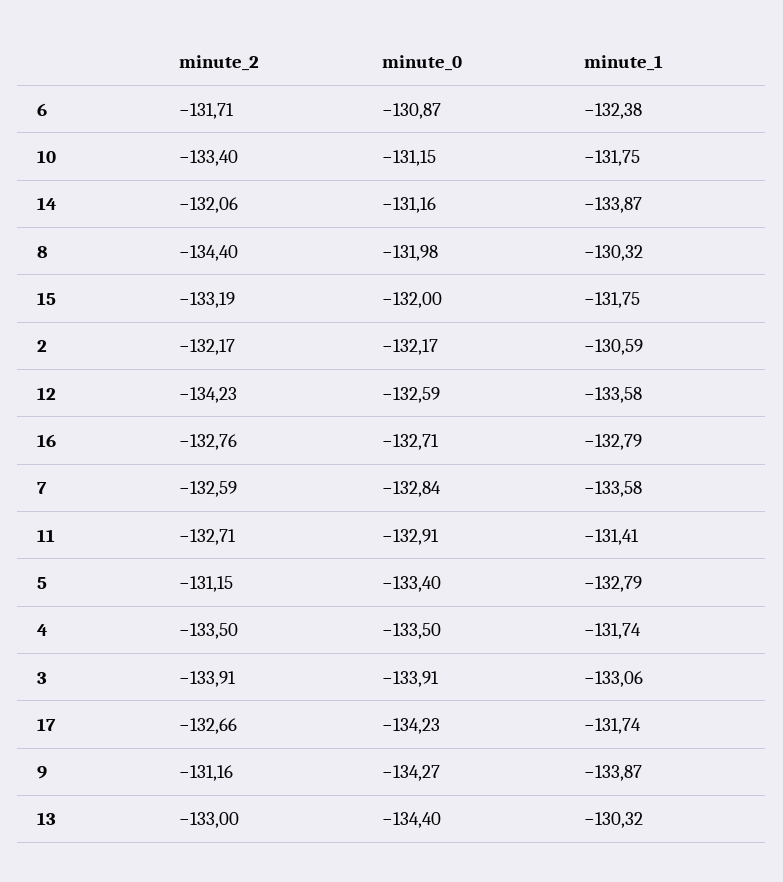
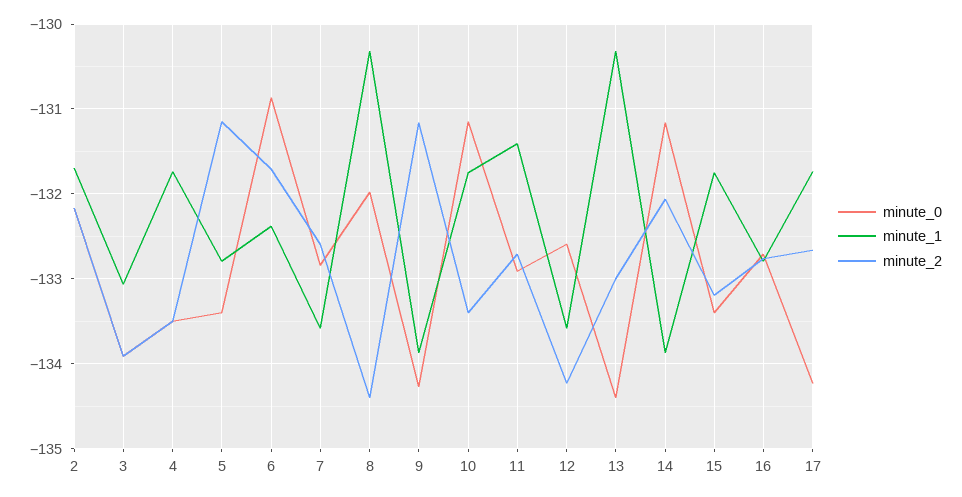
minute_0, 15: -132 -> -133.4
minute_1, 2: -130.59 -> -131.7

